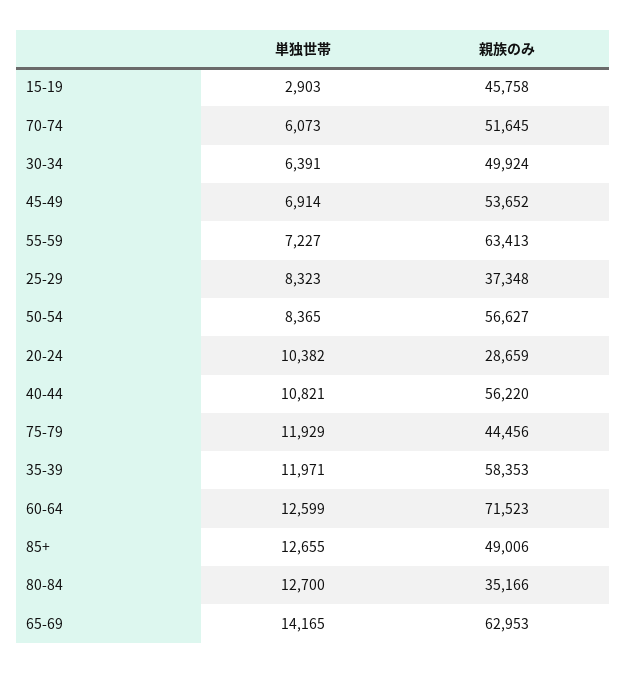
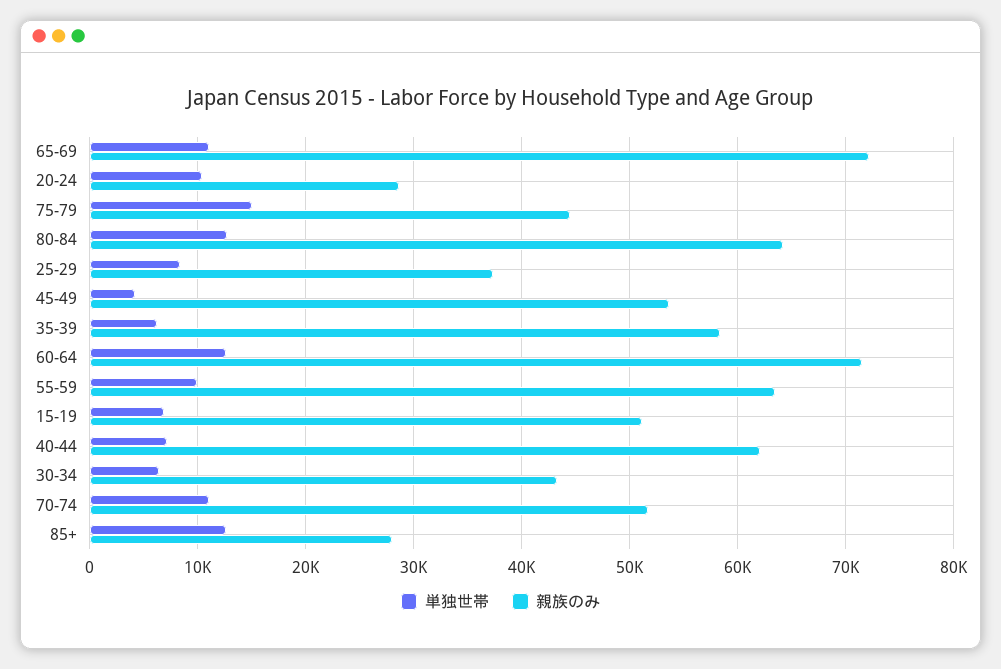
単独世帯, 15-19: 2903 -> 7000
親族のみ, 15-19: 45758 -> 51000
単独世帯, 70-74: 6073 -> 11000
親族のみ, 30-34: 49924 -> 43000
単独世帯, 45-49: 6914 -> 4000
単独世帯, 55-59: 7227 -> 10000
単独世帯, 50-54: 8365 -> none
親族のみ, 50-54: 56627 -> none
単独世帯, 40-44: 10821 -> 7000
親族のみ, 40-44: 56220 -> 62000
単独世帯, 75-79: 11929 -> 15000
単独世帯, 35-39: 11971 -> 6000
親族のみ, 85+: 49006 -> 28000
親族のみ, 80-84: 35166 -> 64000
単独世帯, 65-69: 14165 -> 11000
親族のみ, 65-69: 62953 -> 72000

